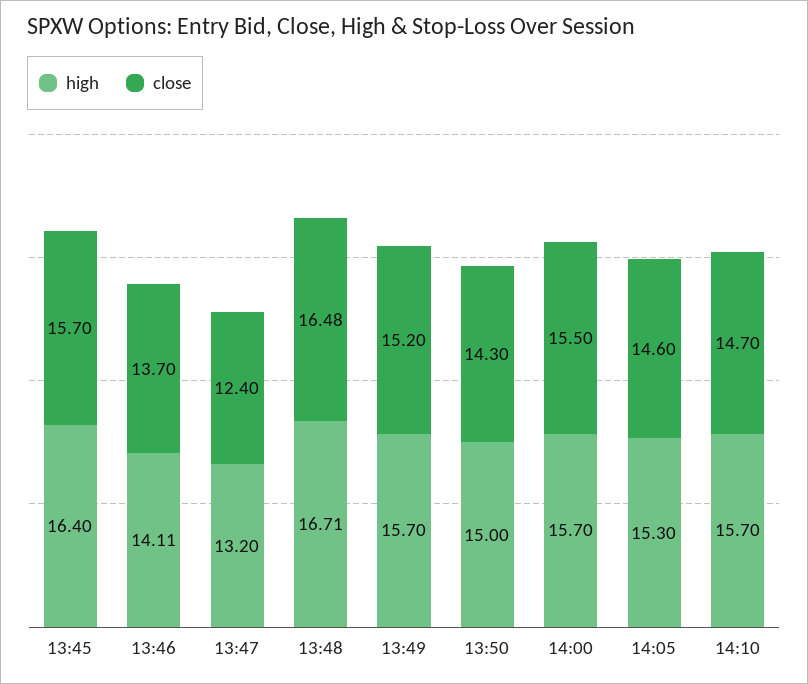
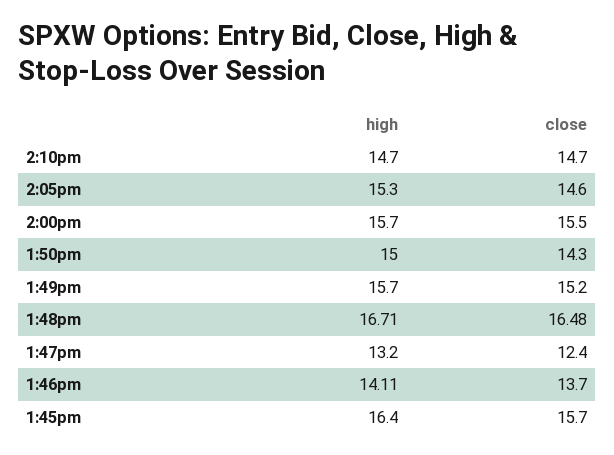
high, 14:10: 15.7 -> 14.7

